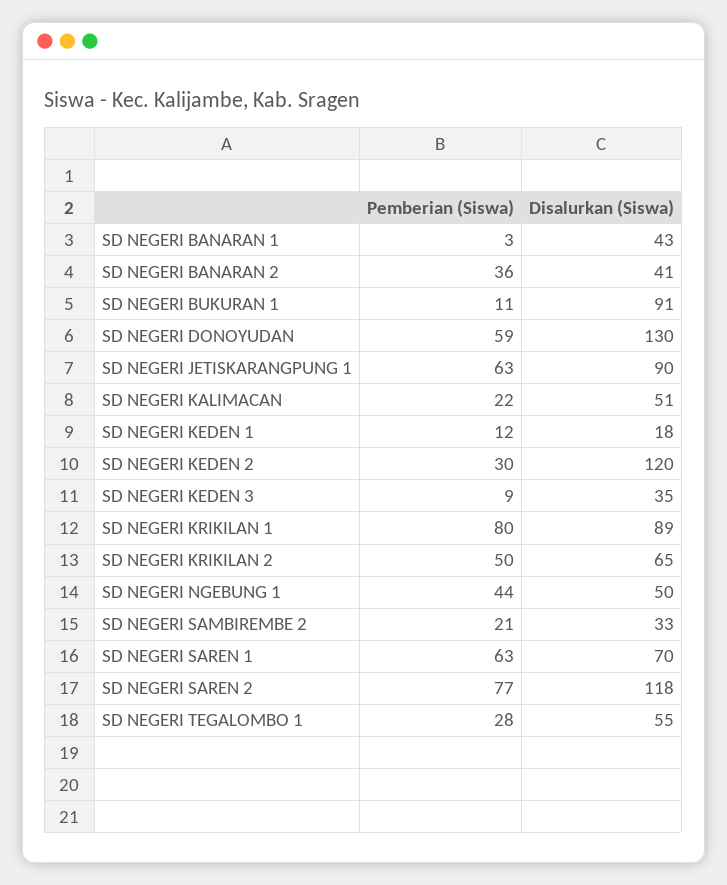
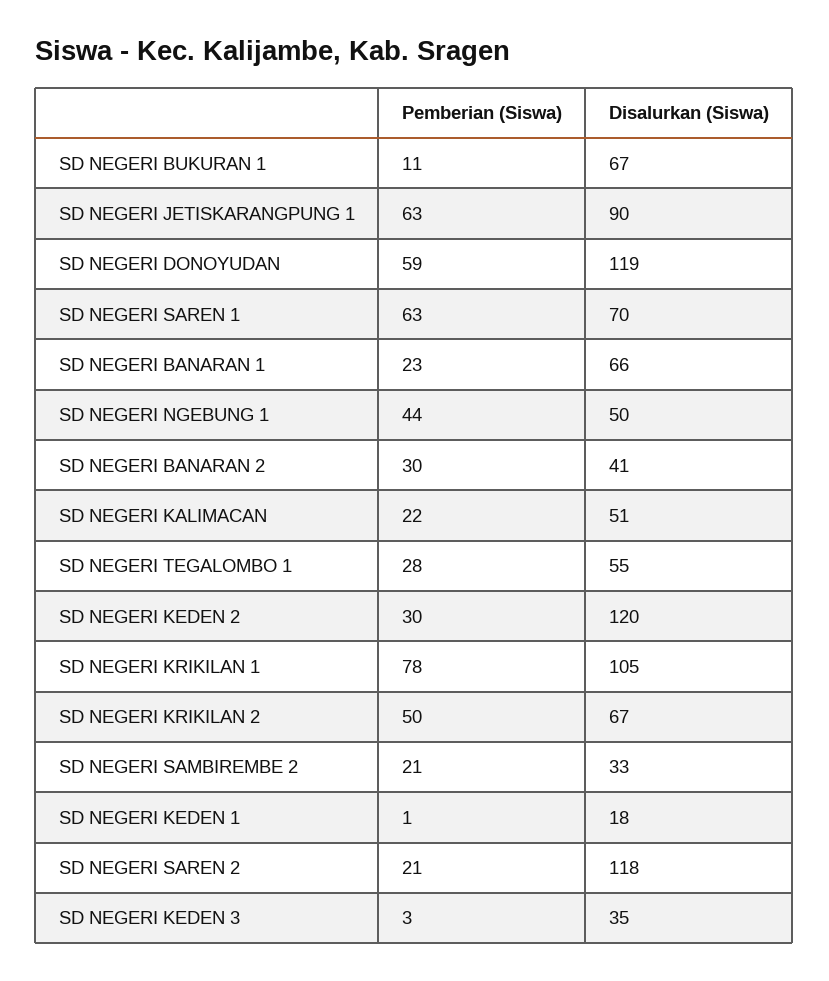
Pemberian (Siswa), SD NEGERI BANARAN 1: 3 -> 23
Disalurkan (Siswa), SD NEGERI BANARAN 1: 43 -> 66
Pemberian (Siswa), SD NEGERI BANARAN 2: 36 -> 30
Disalurkan (Siswa), SD NEGERI BUKURAN 1: 91 -> 67
Disalurkan (Siswa), SD NEGERI DONOYUDAN: 130 -> 119
Pemberian (Siswa), SD NEGERI KEDEN 1: 12 -> 1
Pemberian (Siswa), SD NEGERI KEDEN 3: 9 -> 3
Pemberian (Siswa), SD NEGERI KRIKILAN 1: 80 -> 78
Disalurkan (Siswa), SD NEGERI KRIKILAN 1: 89 -> 105
Disalurkan (Siswa), SD NEGERI KRIKILAN 2: 65 -> 67
Pemberian (Siswa), SD NEGERI SAREN 2: 77 -> 21

